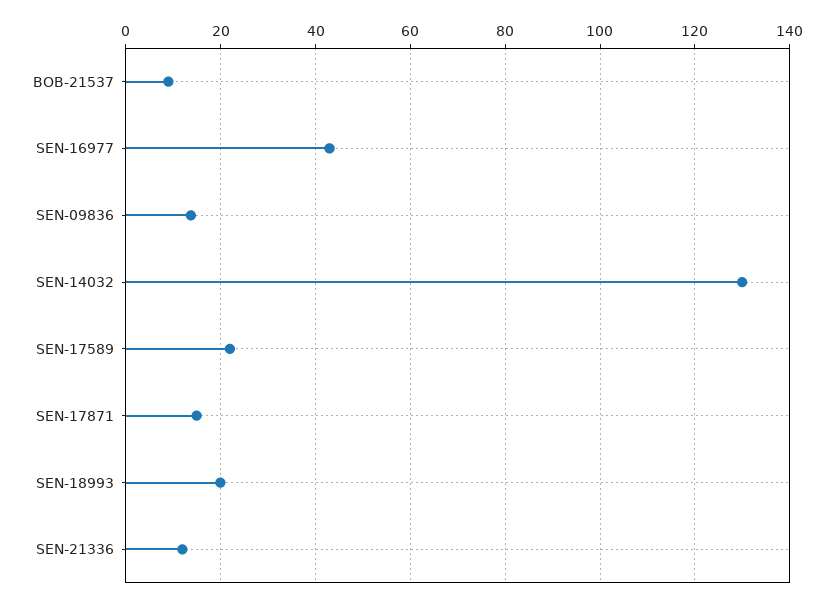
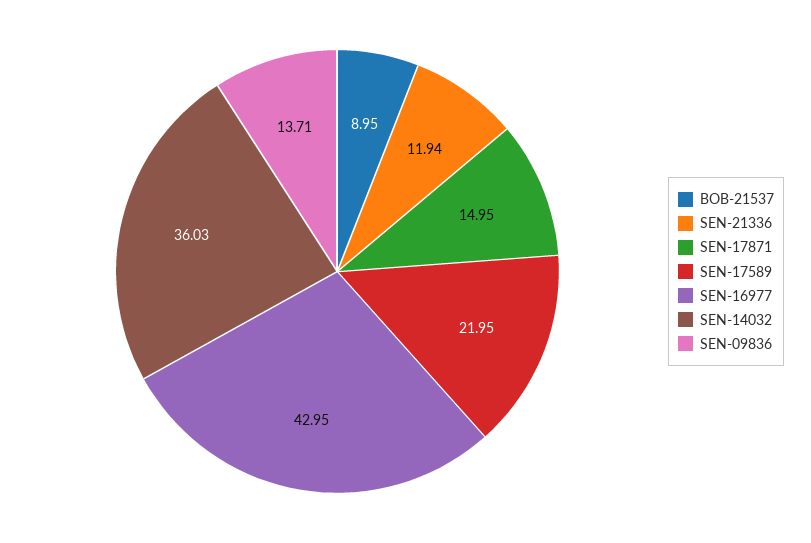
SEN-14032: 130 -> 36.03
SEN-18993: 20 -> none

